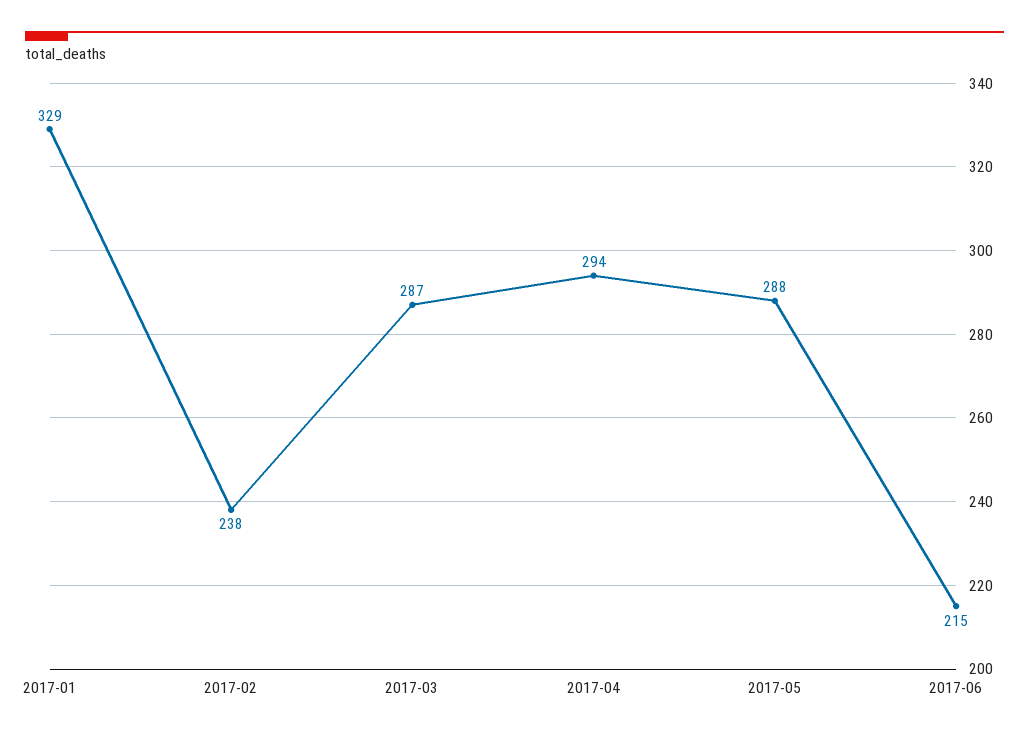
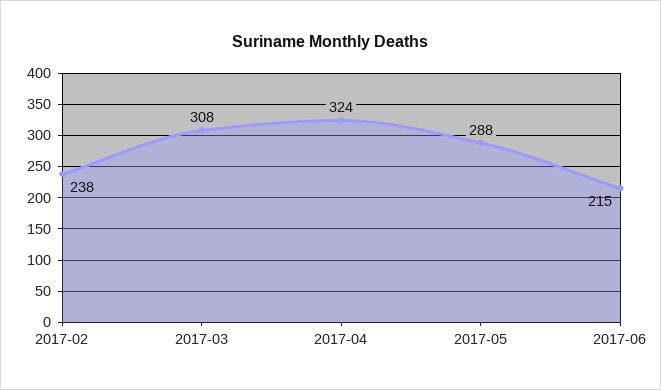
2017-01: 329 -> none
2017-03: 287 -> 308
2017-04: 294 -> 324

